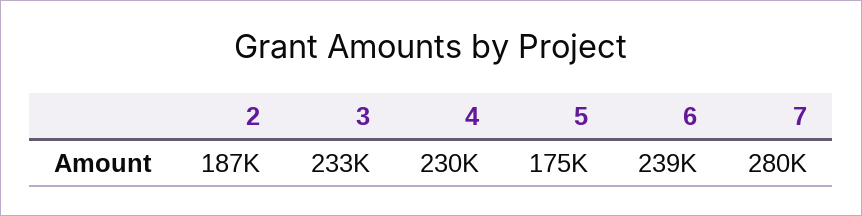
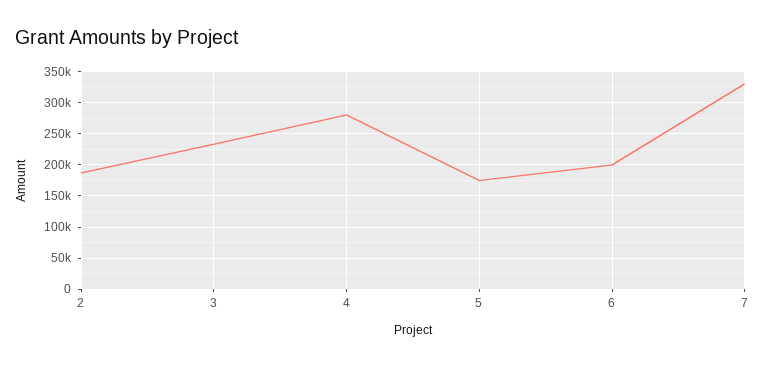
4: 230000 -> 280000
6: 239000 -> 200000
7: 280000 -> 330000

